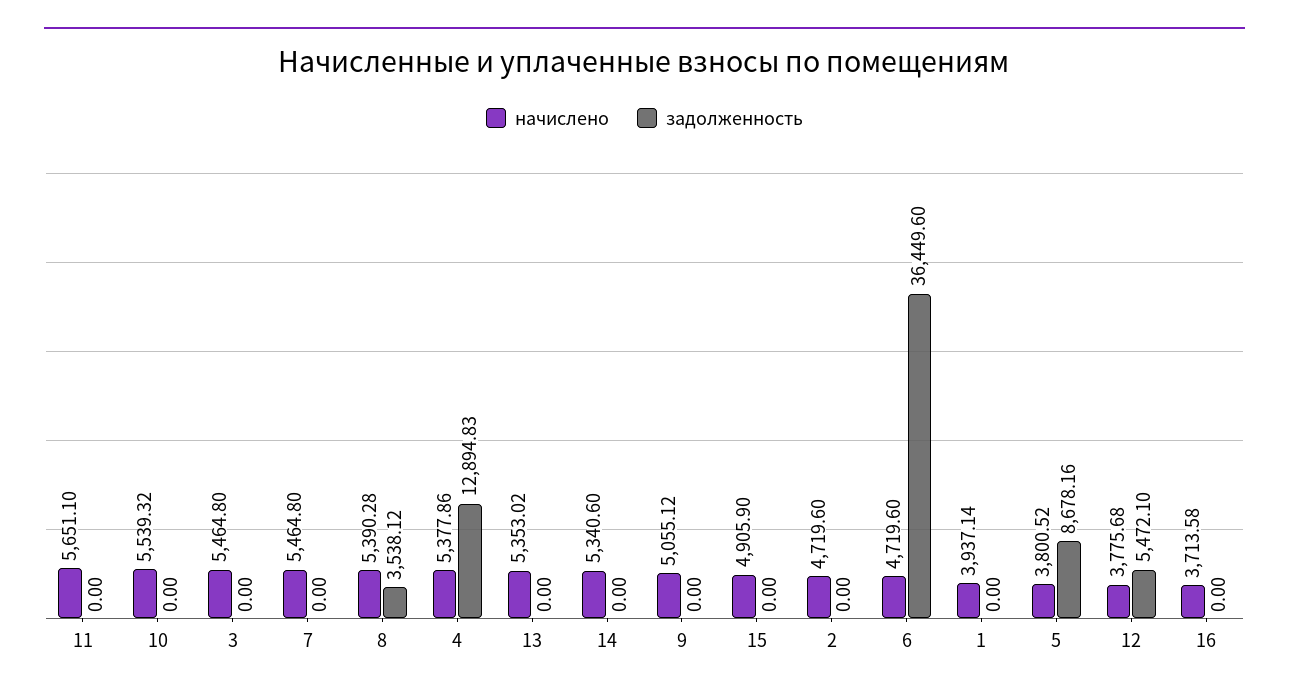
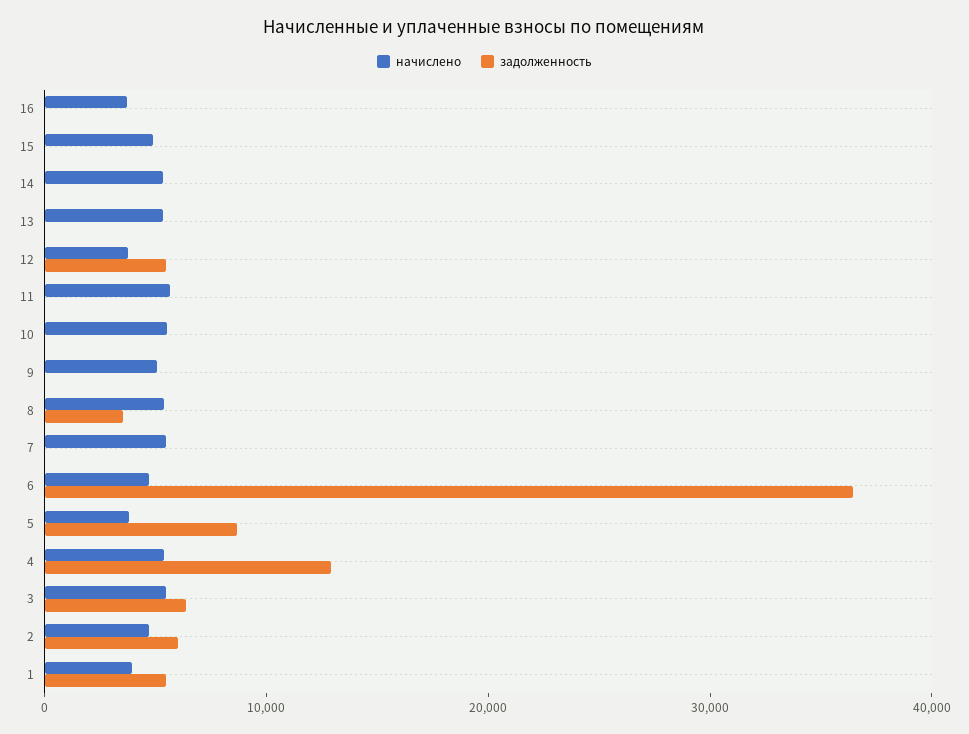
задолженность, 3: 0 -> 6000
задолженность, 2: 0 -> 6000
задолженность, 1: 0 -> 6000

